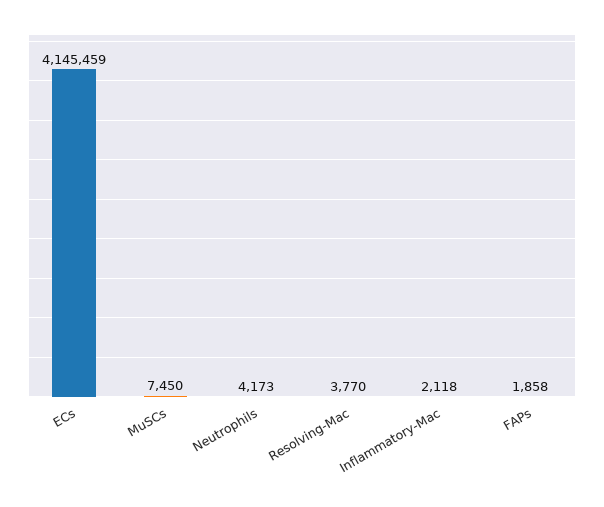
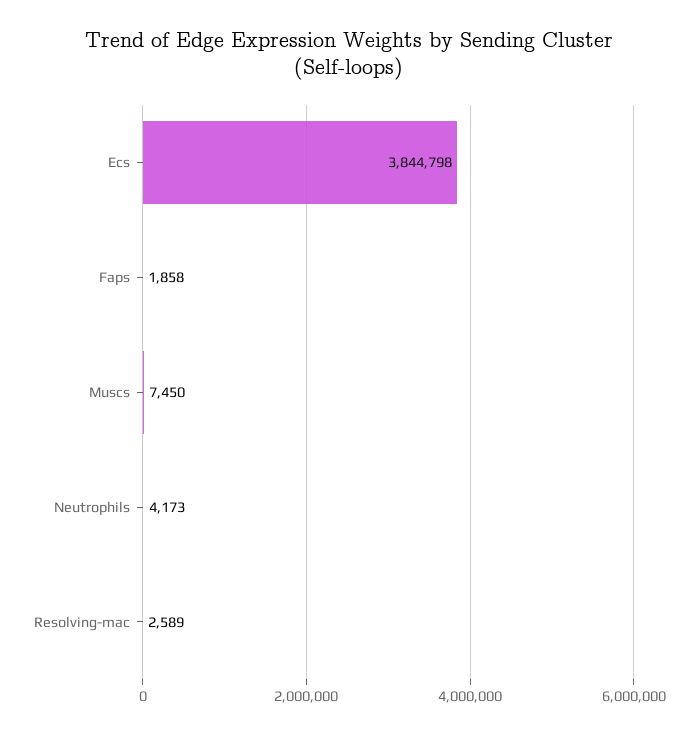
ECs: 4145459 -> 3844798
Resolving-Mac: 3770 -> 2589
Inflammatory-Mac: 2118 -> none

